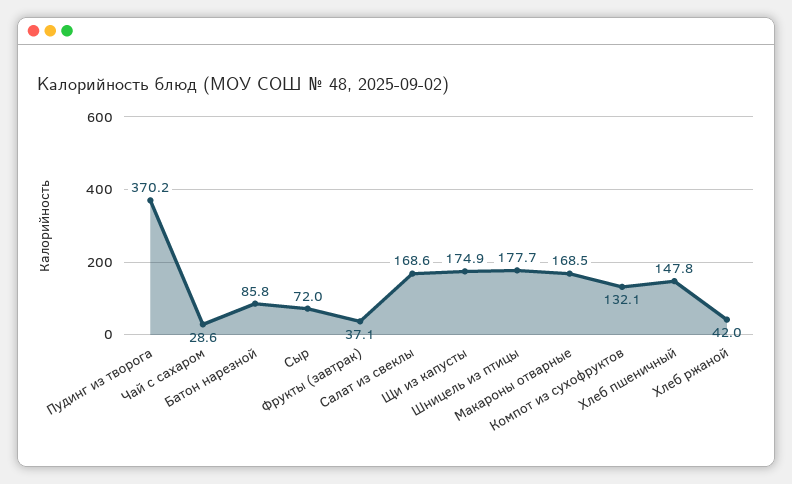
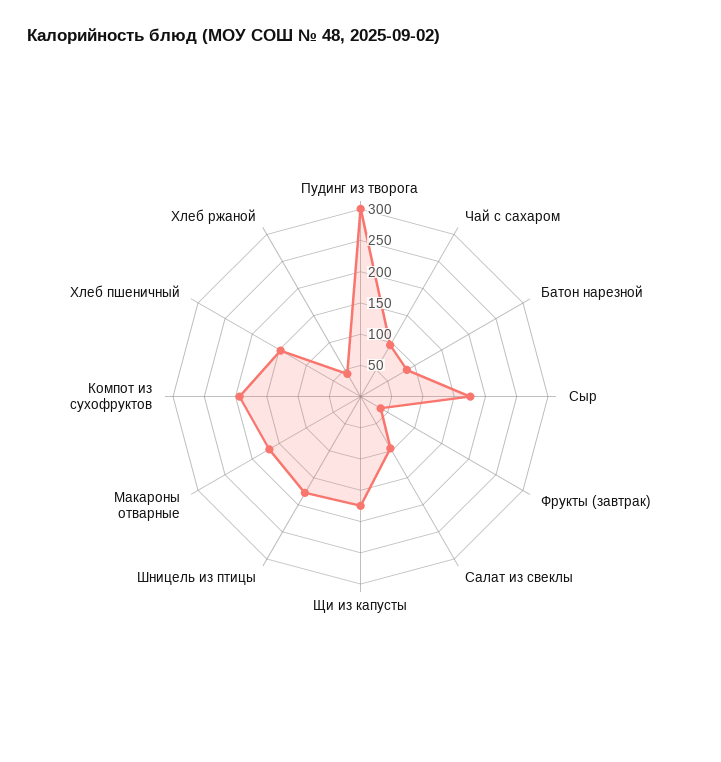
Пудинг из творога: 370.2 -> 300
Чай с сахаром: 28.6 -> 100
Сыр: 72 -> 175
Салат из свеклы: 168.6 -> 100
Компот из сухофруктов: 132.1 -> 200

